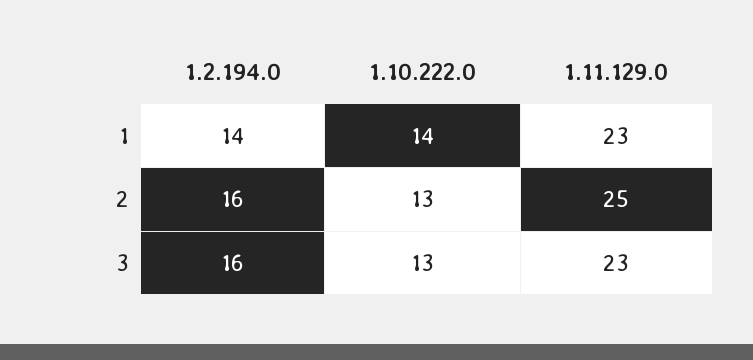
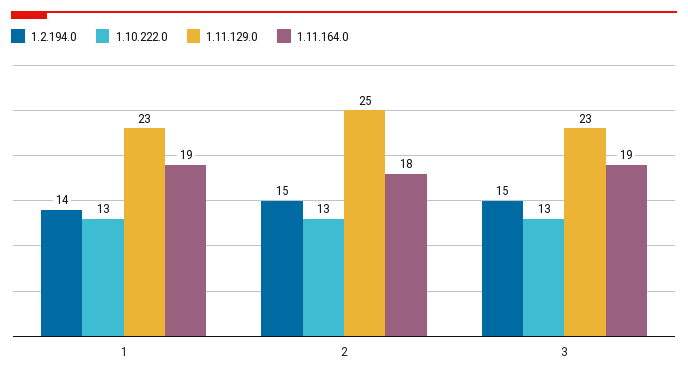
1.10.222.0, 1: 14 -> 13
1.2.194.0, 2: 16 -> 15
1.2.194.0, 3: 16 -> 15
1.11.164.0, 1: none -> 19
1.11.164.0, 2: none -> 18
1.11.164.0, 3: none -> 19

